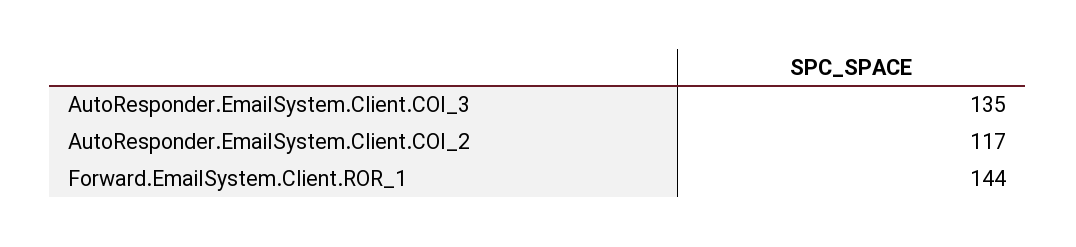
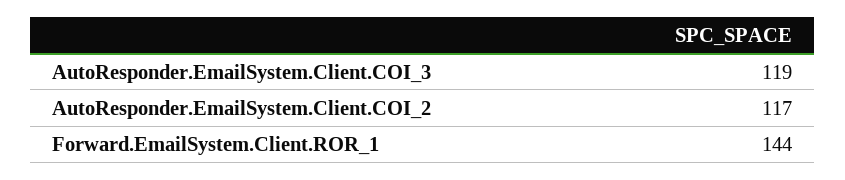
AutoResponder.EmailSystem.Client.COI_3: 135 -> 119

